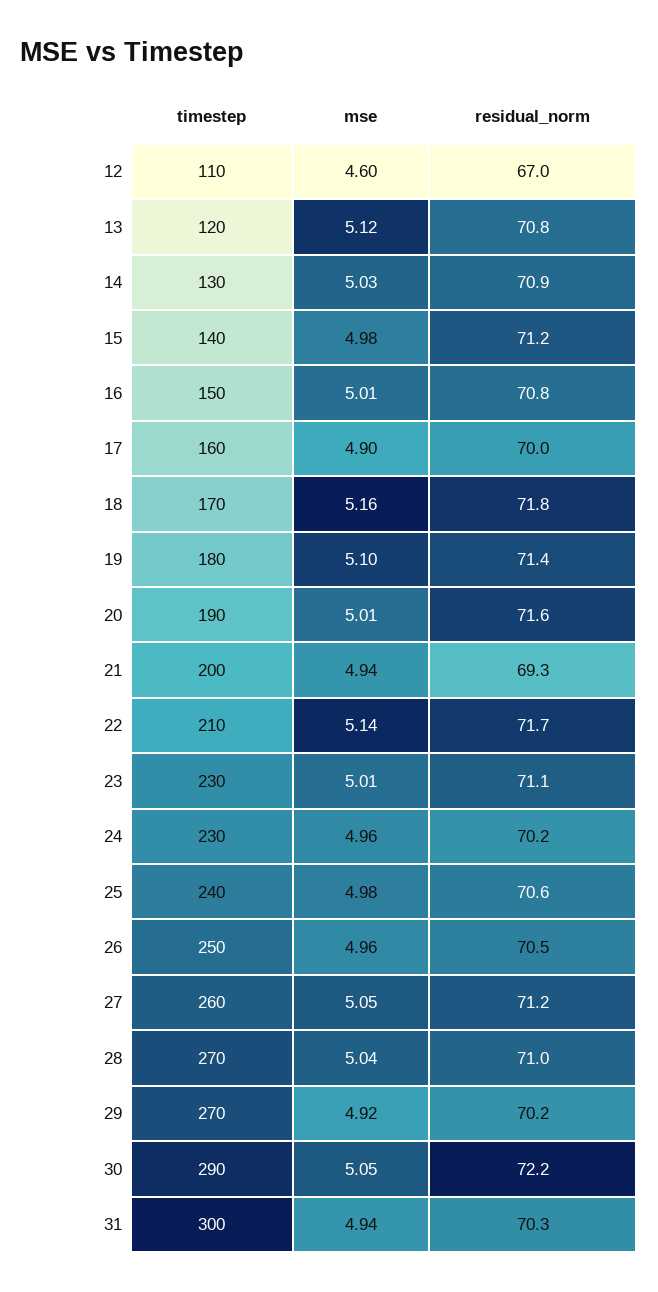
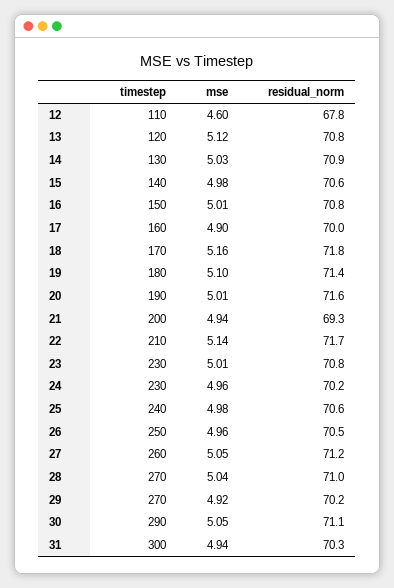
residual_norm, 12: 67 -> 67.8
residual_norm, 15: 71.2 -> 70.6
residual_norm, 23: 71.1 -> 70.8
residual_norm, 30: 72.2 -> 71.1

